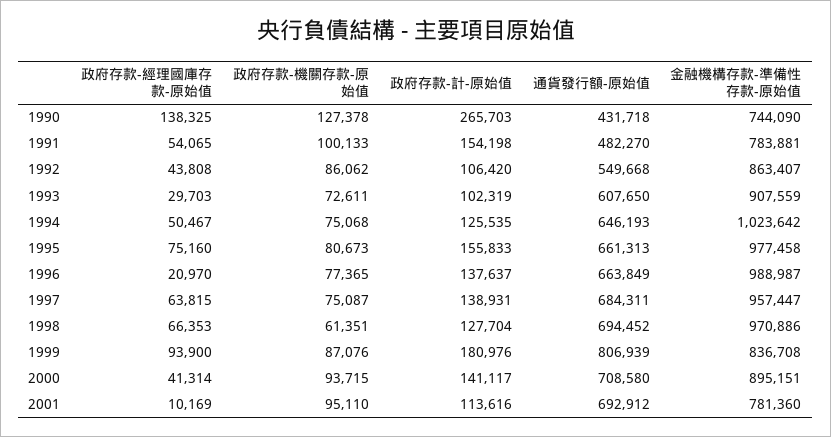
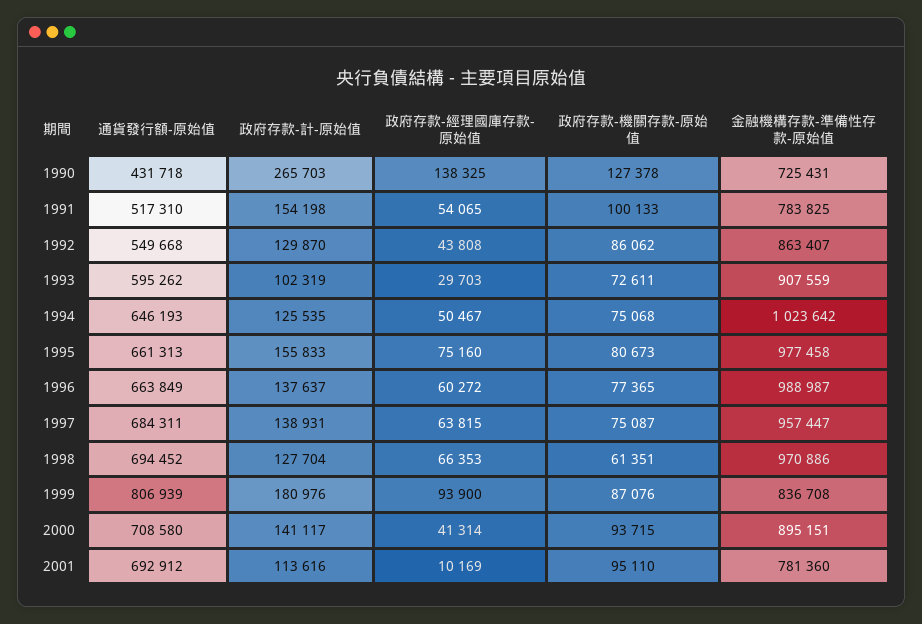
金融機構存款-準備性存款-原始值, 1990: 744090 -> 725431
通貨發行額-原始值, 1991: 482270 -> 517310
金融機構存款-準備性存款-原始值, 1991: 783881 -> 783825
政府存款-計-原始值, 1992: 106420 -> 129870
通貨發行額-原始值, 1993: 607650 -> 595262
政府存款-經理國庫存款-原始值, 1996: 20970 -> 60272

